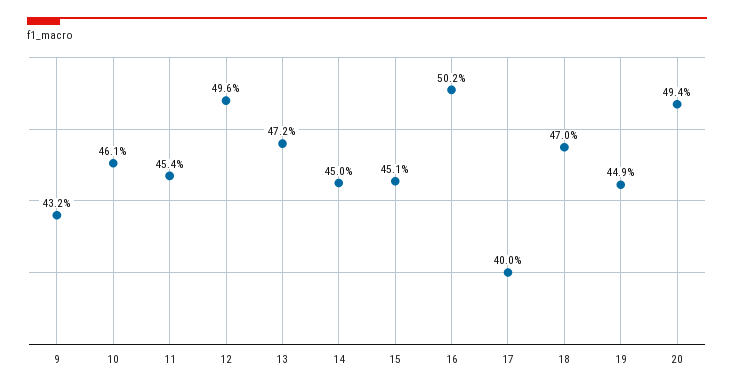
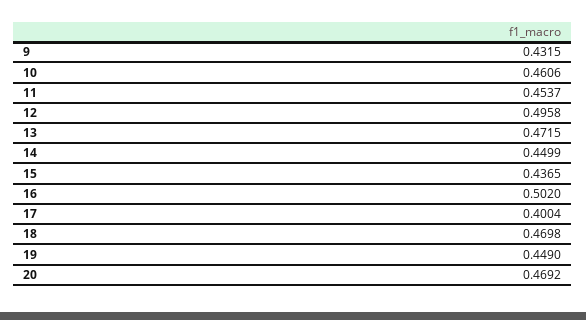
15: 0.451 -> 0.4365
20: 0.494 -> 0.4692

